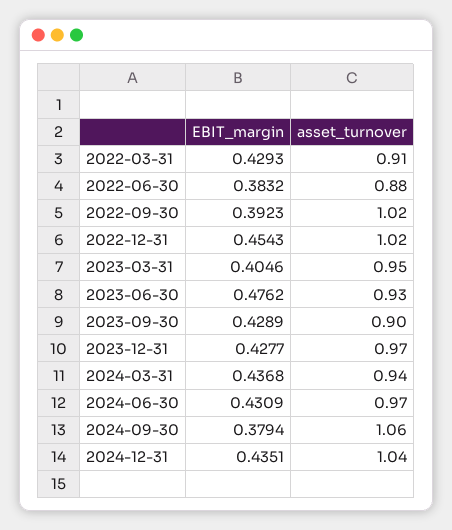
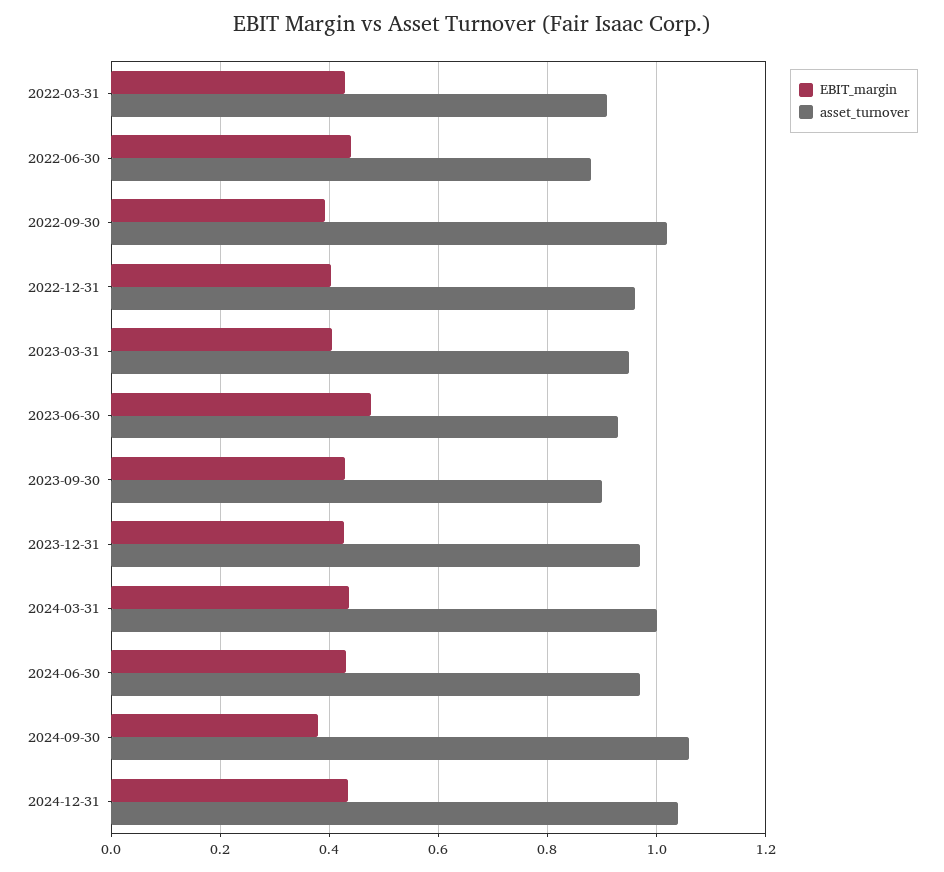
EBIT_margin, 2022-06-30: 0.3832 -> 0.44
EBIT_margin, 2022-12-31: 0.4543 -> 0.4
asset_turnover, 2022-12-31: 1.02 -> 0.96
asset_turnover, 2024-03-31: 0.94 -> 1

